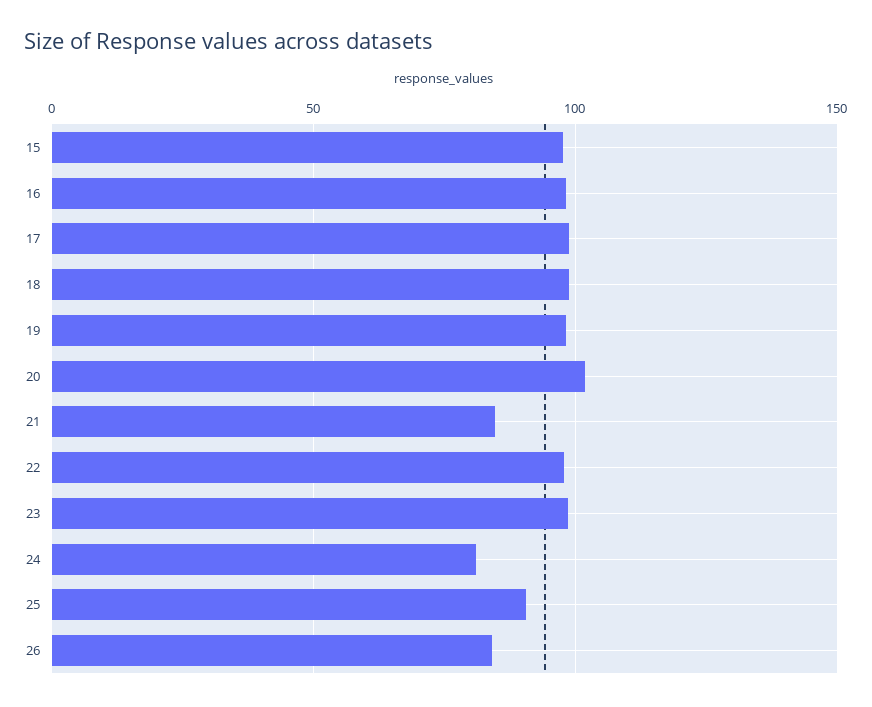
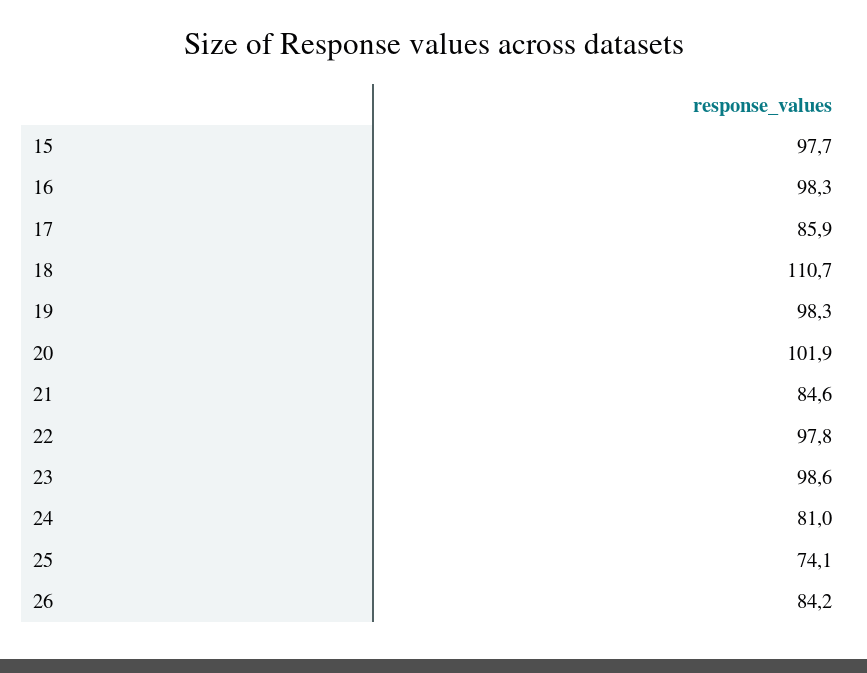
17: 100 -> 85.9
18: 100 -> 110.7
25: 90 -> 74.1

